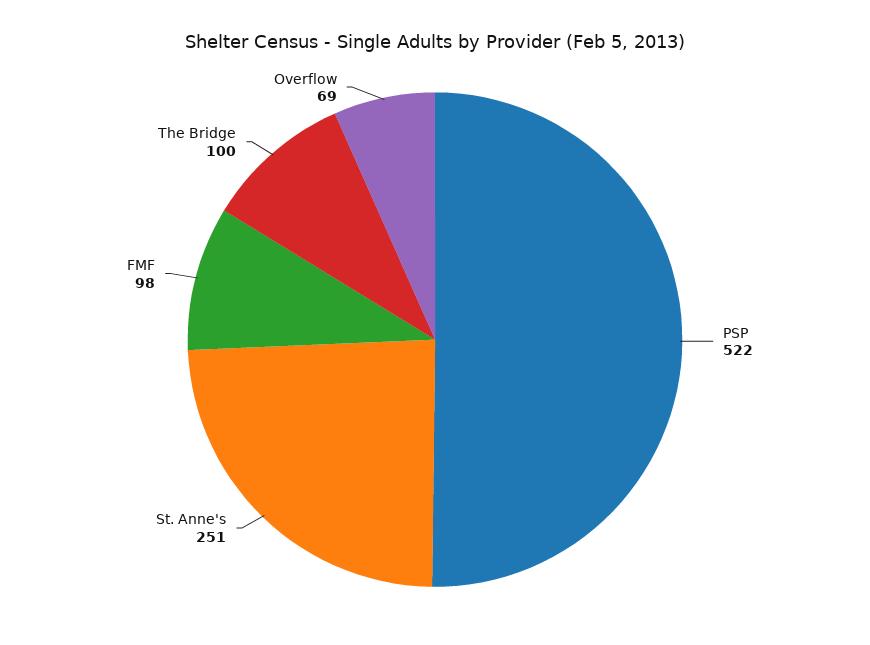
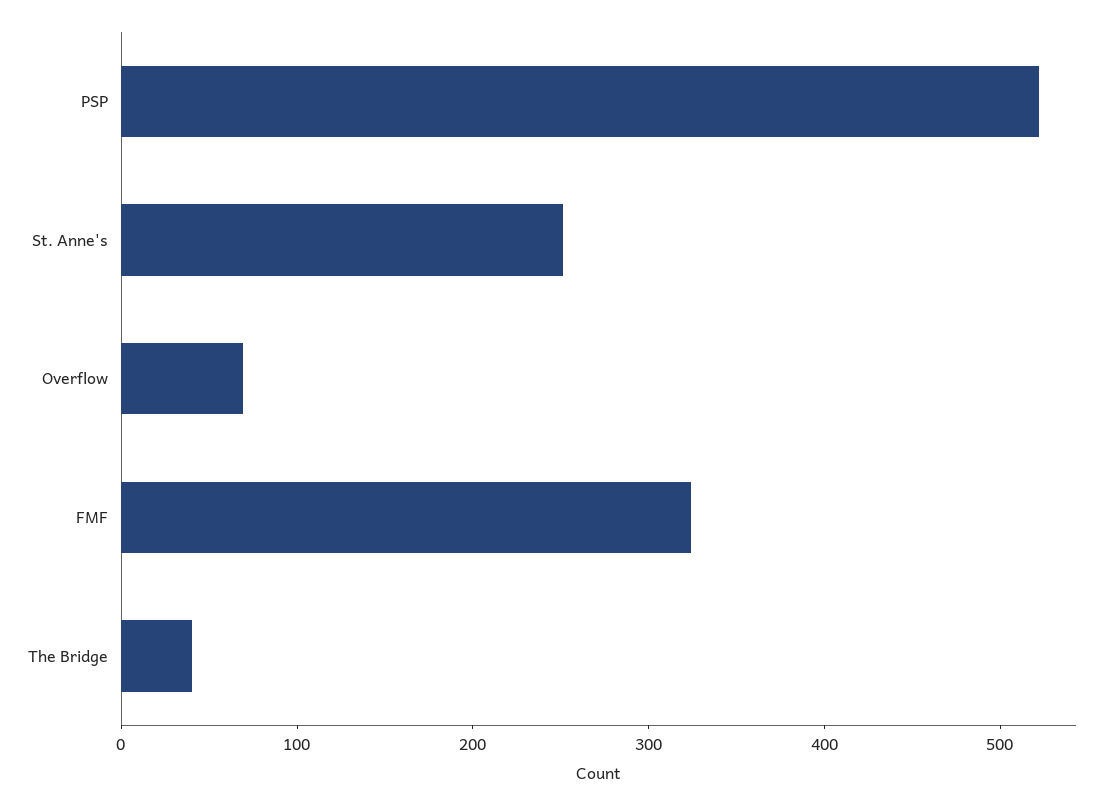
FMF: 98 -> 320
The Bridge: 100 -> 40

